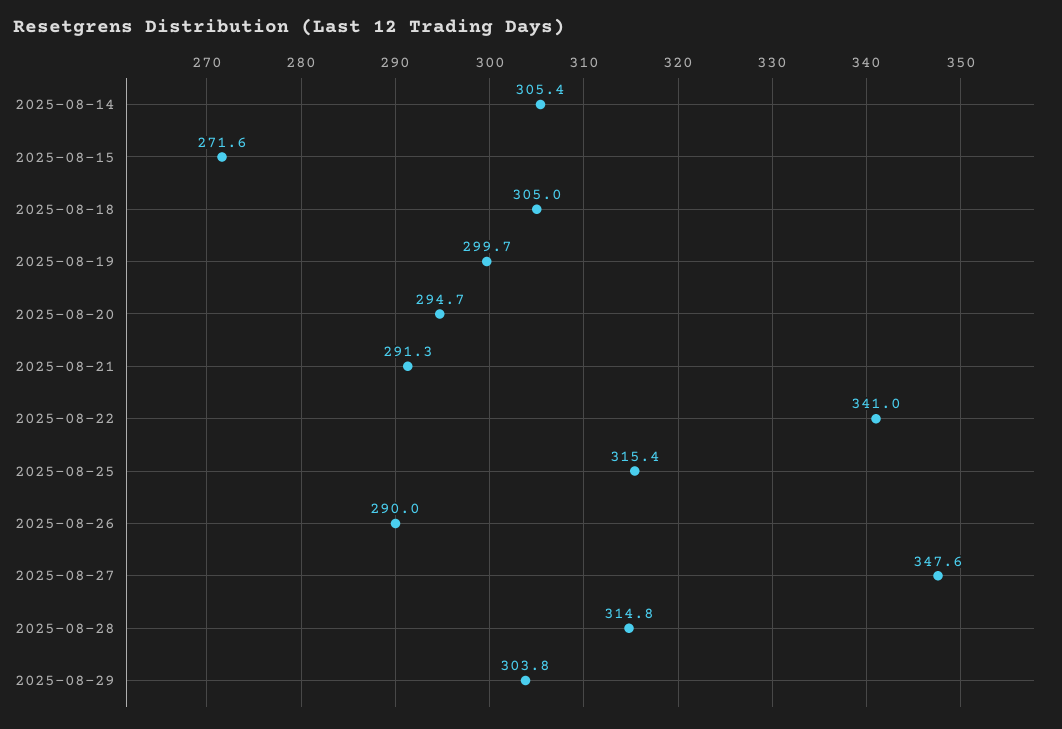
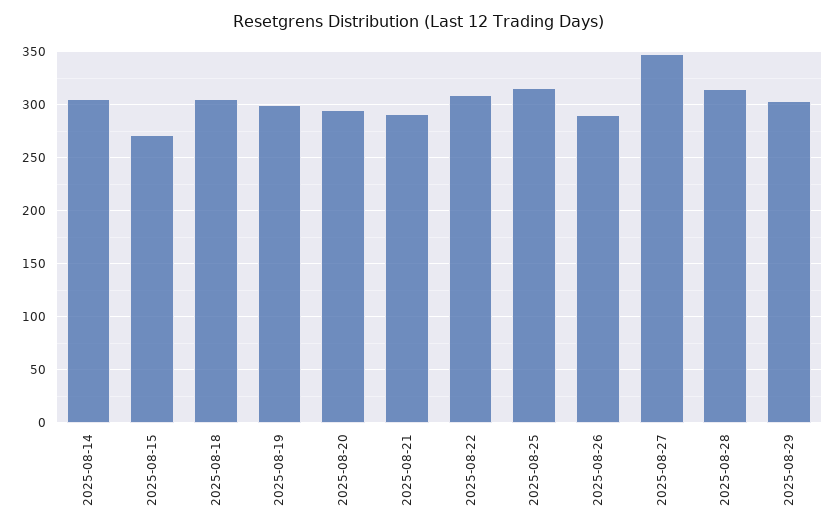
2025-08-22: 341 -> 310

